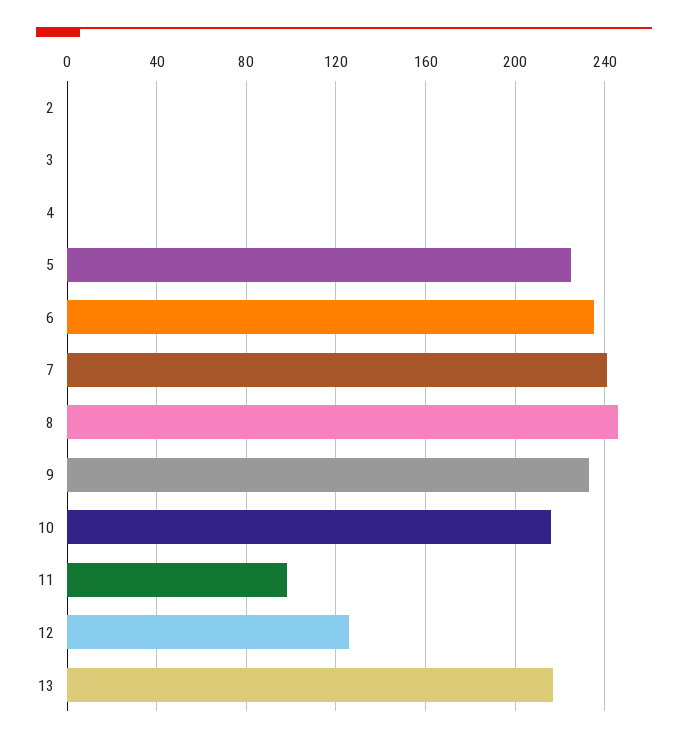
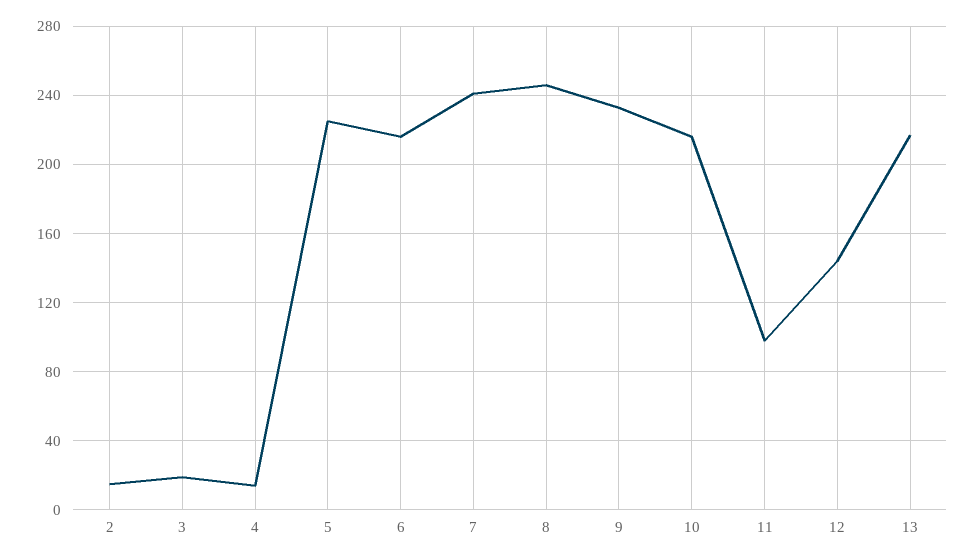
2: 0 -> 15
3: 0 -> 20
4: 0 -> 15
6: 235 -> 215
12: 125 -> 145

